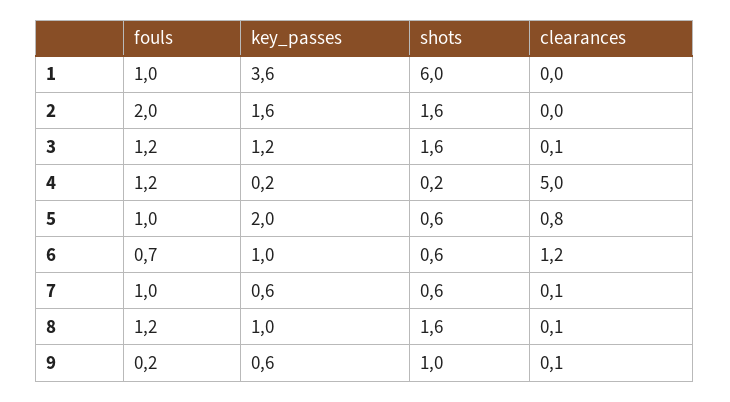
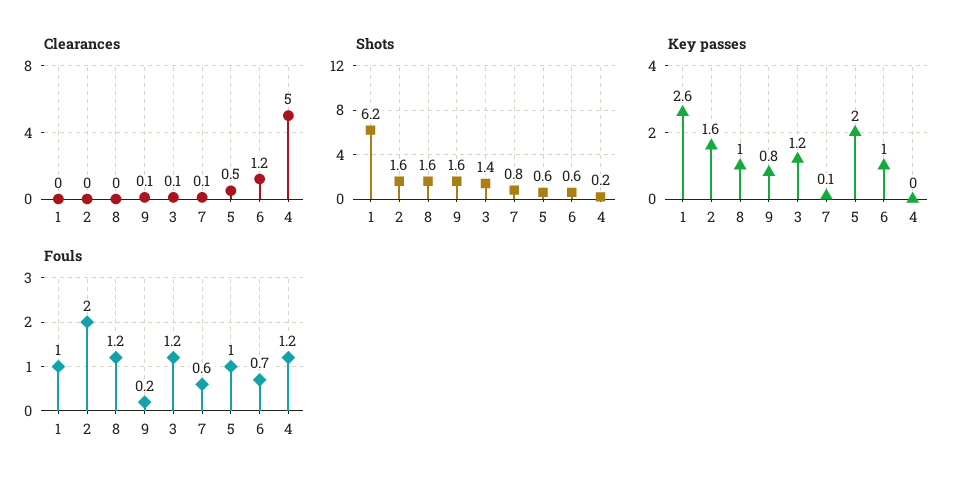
key_passes, 1: 3.6 -> 2.6
shots, 1: 6 -> 6.2
shots, 3: 1.6 -> 1.4
key_passes, 4: 0.2 -> 0
clearances, 5: 0.8 -> 0.5
fouls, 7: 1 -> 0.6
key_passes, 7: 0.6 -> 0.1
shots, 7: 0.6 -> 0.8
clearances, 8: 0.1 -> 0
key_passes, 9: 0.6 -> 0.8
shots, 9: 1 -> 1.6

